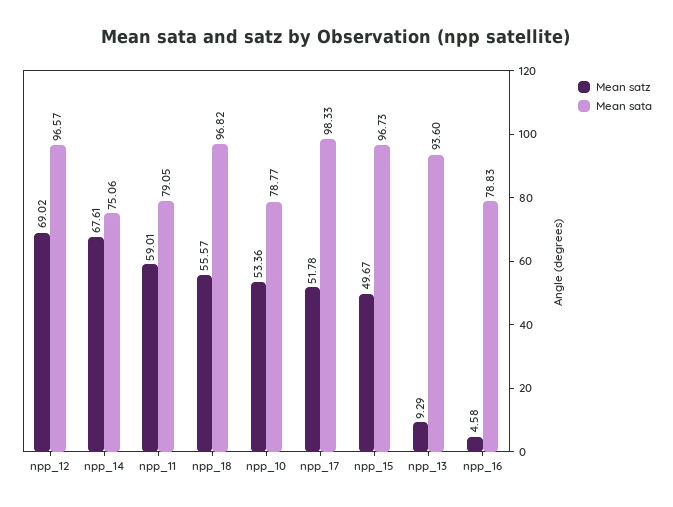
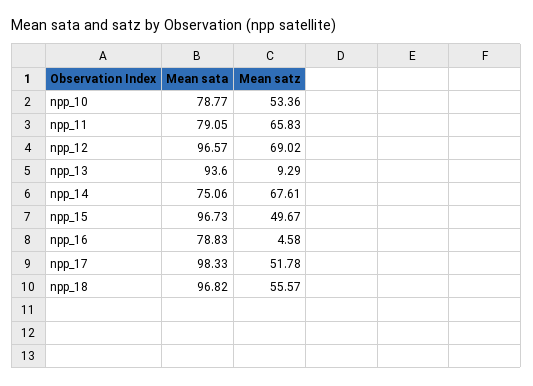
Mean satz, npp_11: 59.01 -> 65.83

